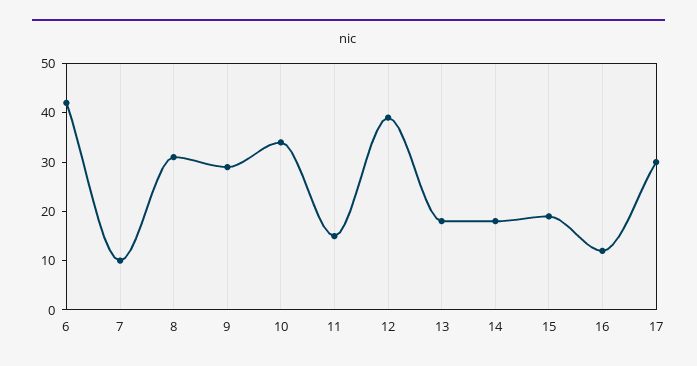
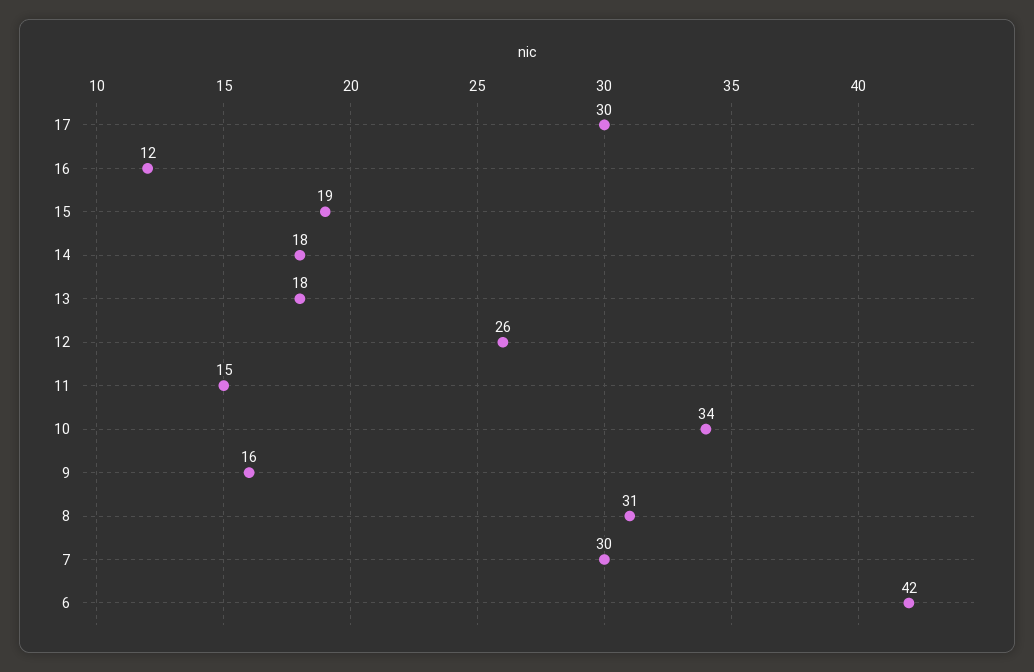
7: 10 -> 30
9: 30 -> 16
12: 40 -> 26

